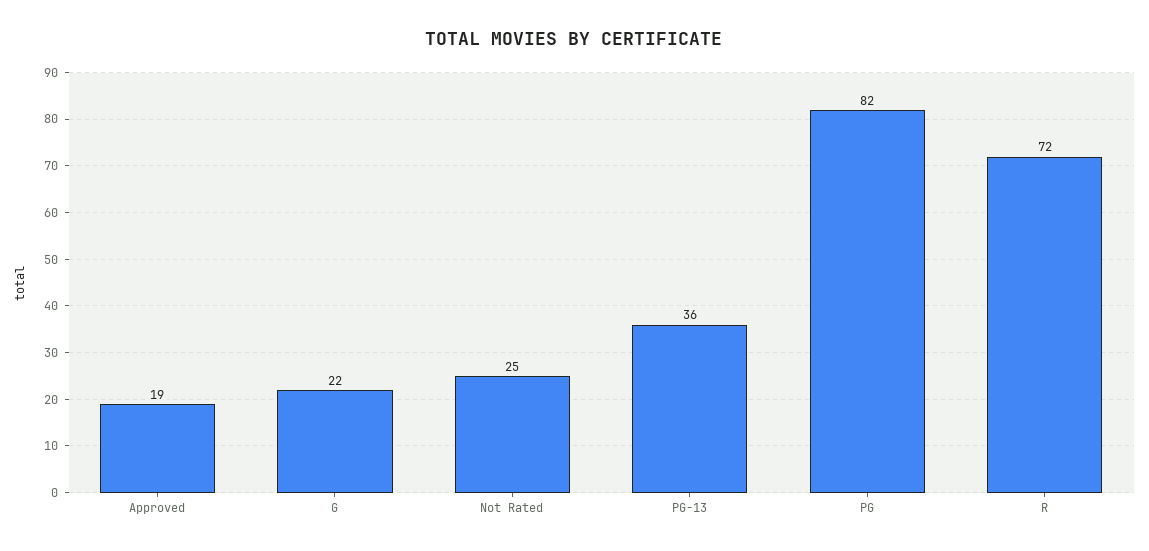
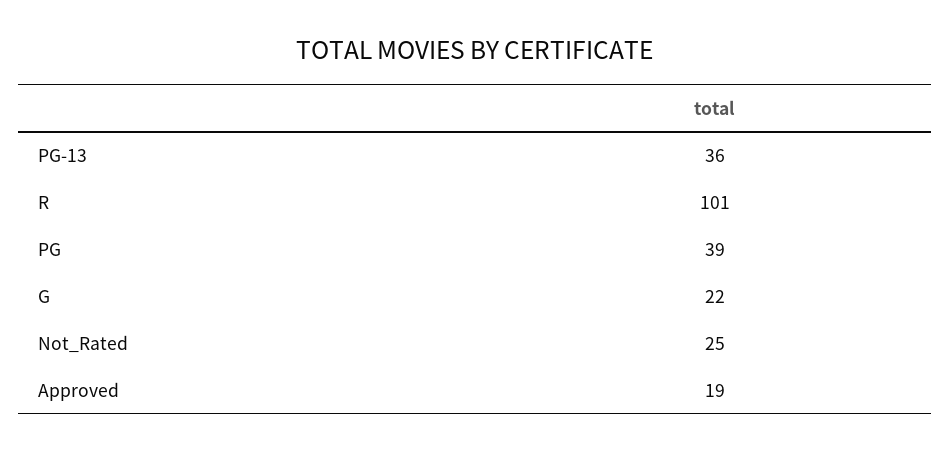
PG: 82 -> 39
R: 72 -> 101

